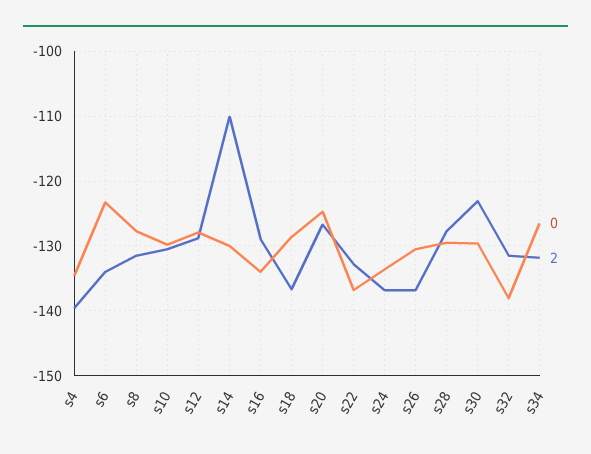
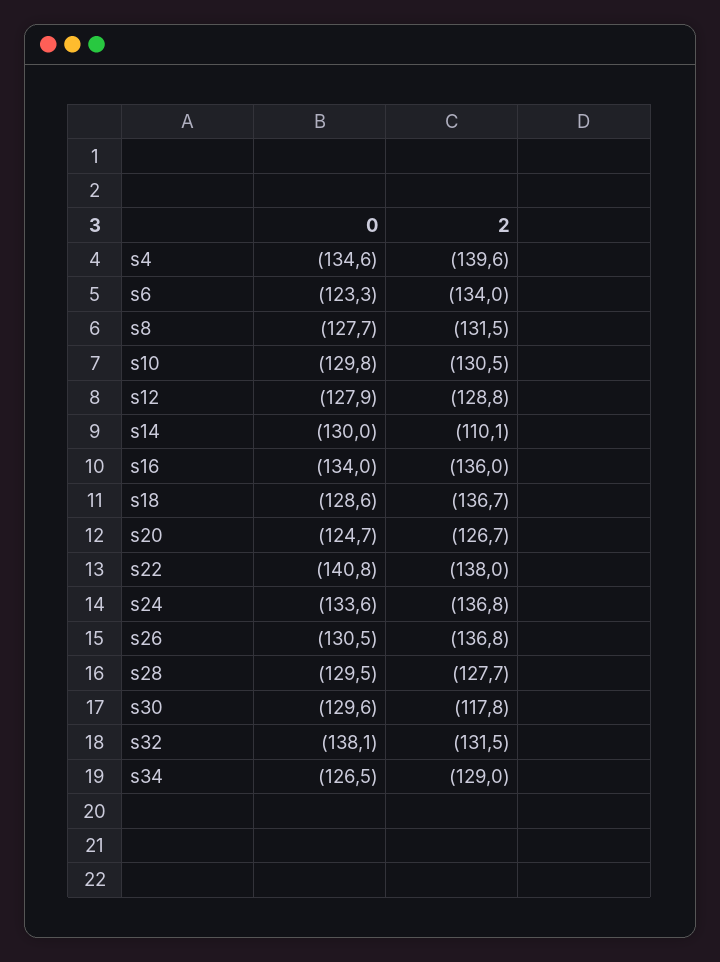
2, s16: -129 -> -136
0, s22: -137 -> -140.8
2, s22: -133 -> -138
2, s30: -123 -> -117.8
2, s34: -132 -> -129

